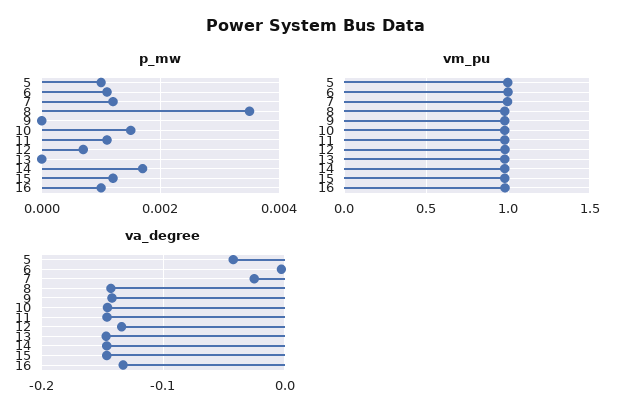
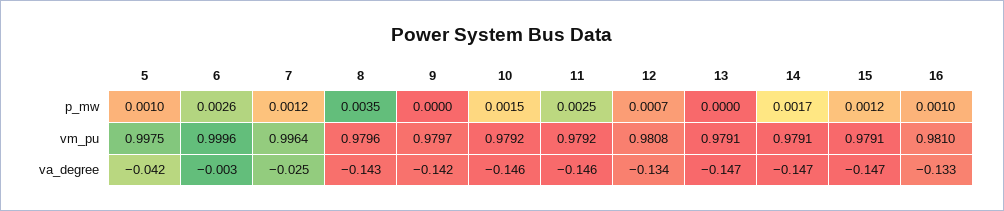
p_mw, 6: 0.001 -> 0.0026
p_mw, 11: 0.001 -> 0.0025

